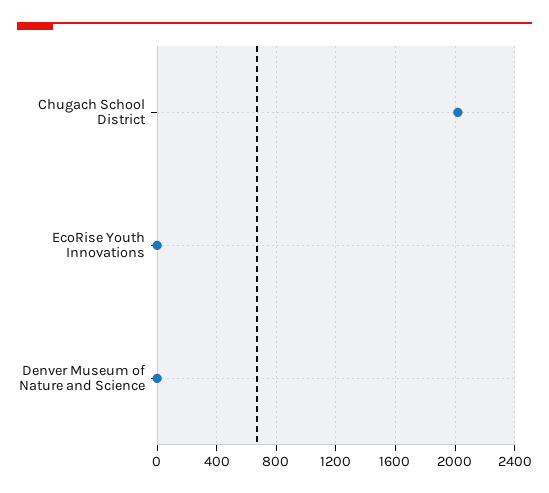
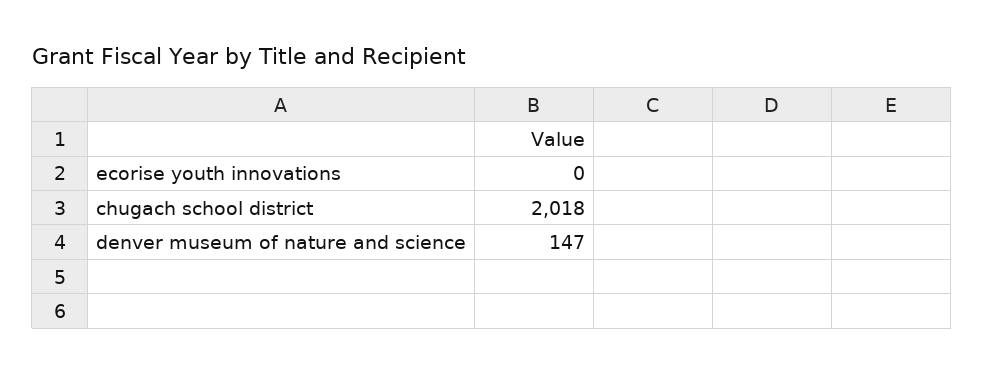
Denver Museum of Nature and Science: 0 -> 147

